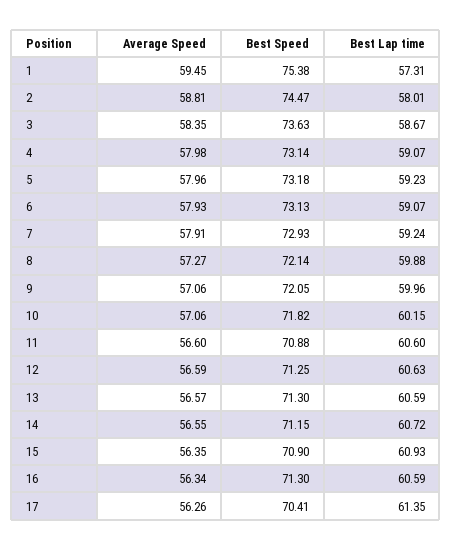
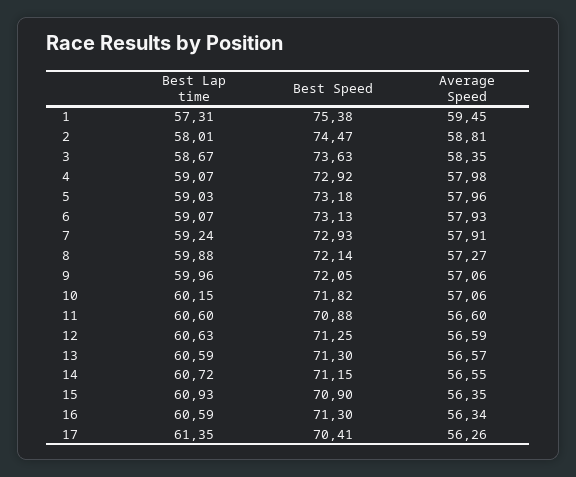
Best Speed, 4: 73.14 -> 72.92
Best Lap time, 5: 59.23 -> 59.03

